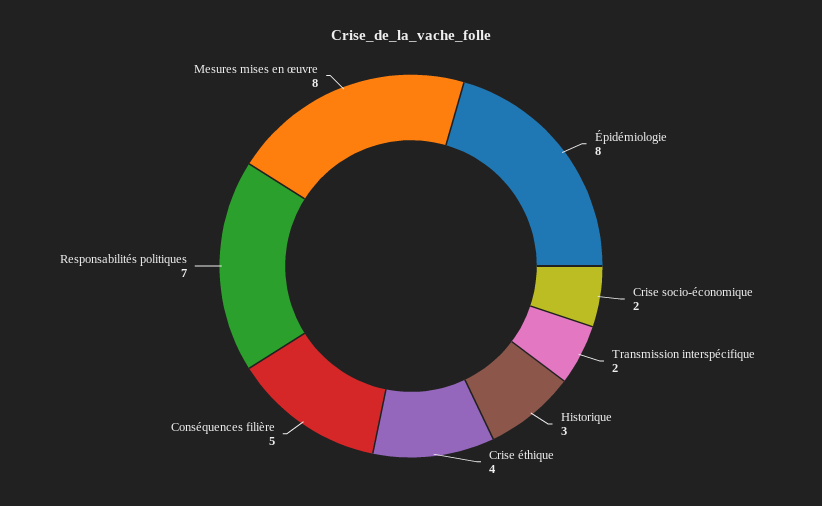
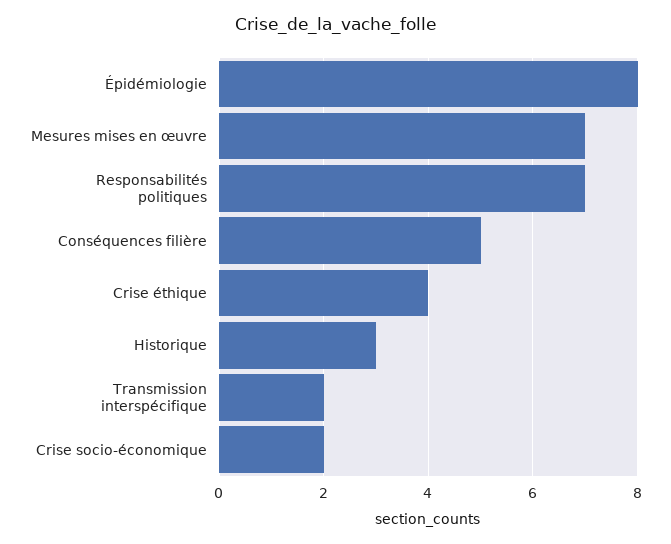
Mesures mises en œuvre: 8 -> 7

